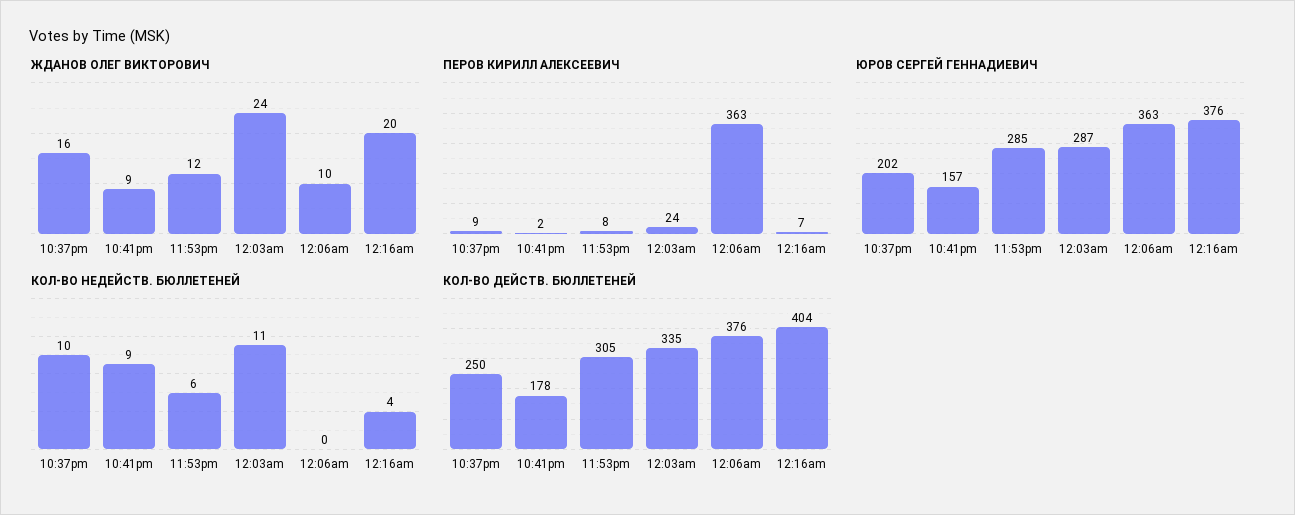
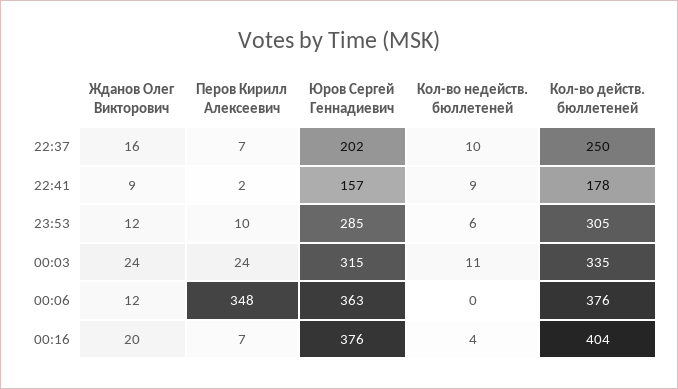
ЖДАНОВ ОЛЕГ ВИКТОРОВИЧ, 12:06am: 10 -> 12
ПЕРОВ КИРИЛЛ АЛЕКСЕЕВИЧ, 10:37pm: 9 -> 7
ПЕРОВ КИРИЛЛ АЛЕКСЕЕВИЧ, 11:53pm: 8 -> 10
ПЕРОВ КИРИЛЛ АЛЕКСЕЕВИЧ, 12:06am: 363 -> 348
ЮРОВ СЕРГЕЙ ГЕННАДИЕВИЧ, 12:03am: 287 -> 315

